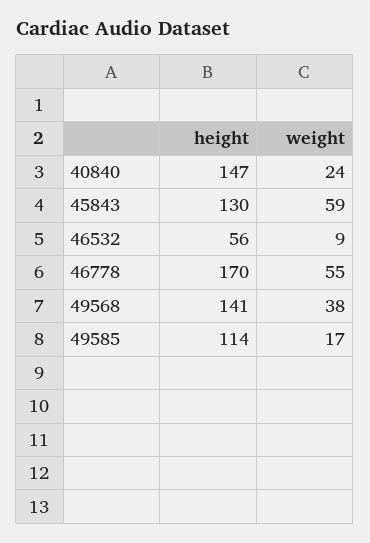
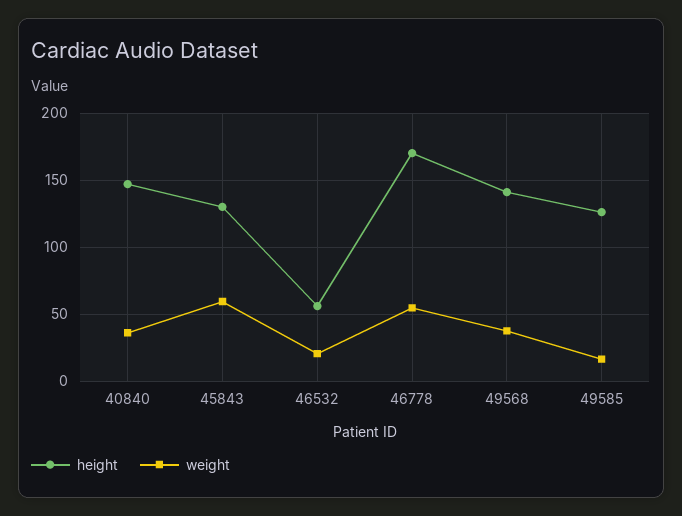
weight, 40840: 24 -> 35
weight, 46532: 9 -> 20
height, 49585: 114 -> 125

